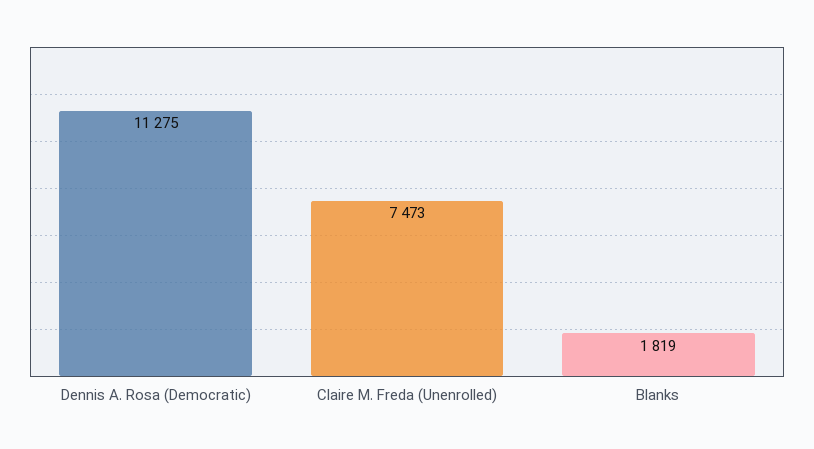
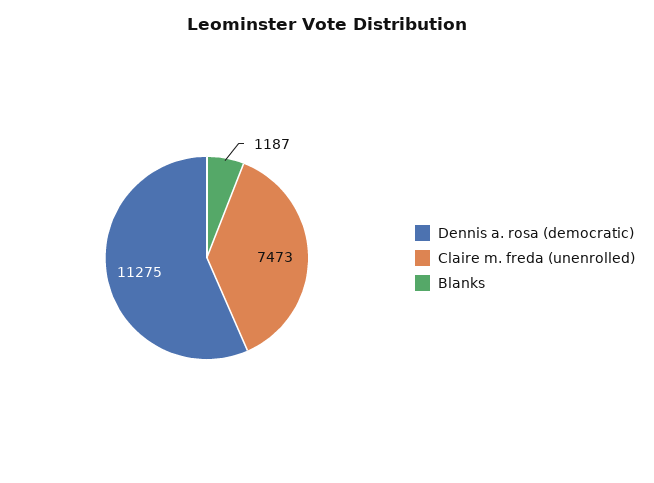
Blanks: 1819 -> 1187

